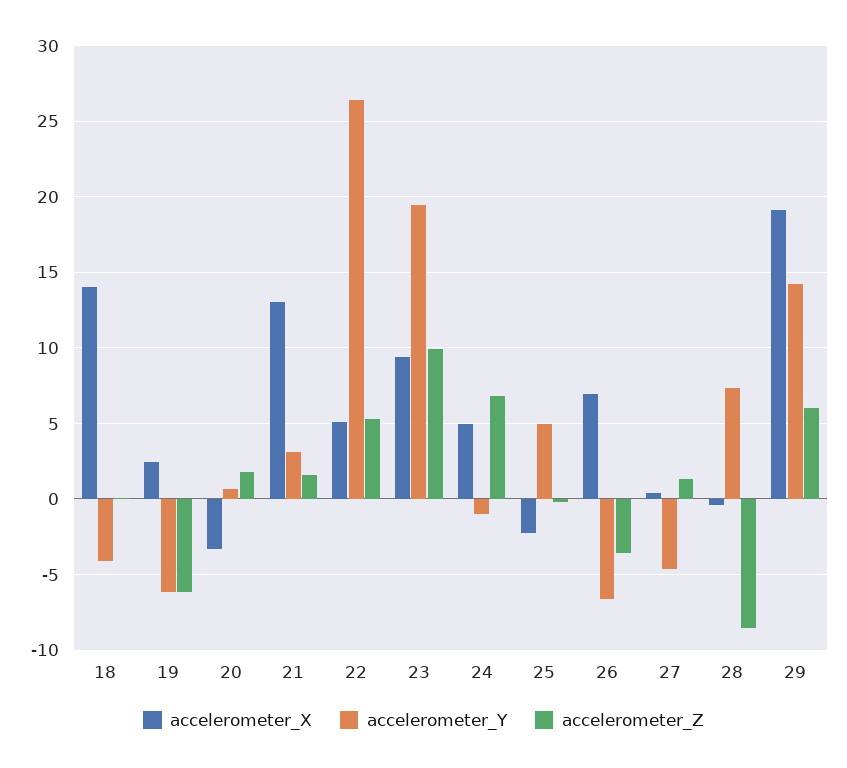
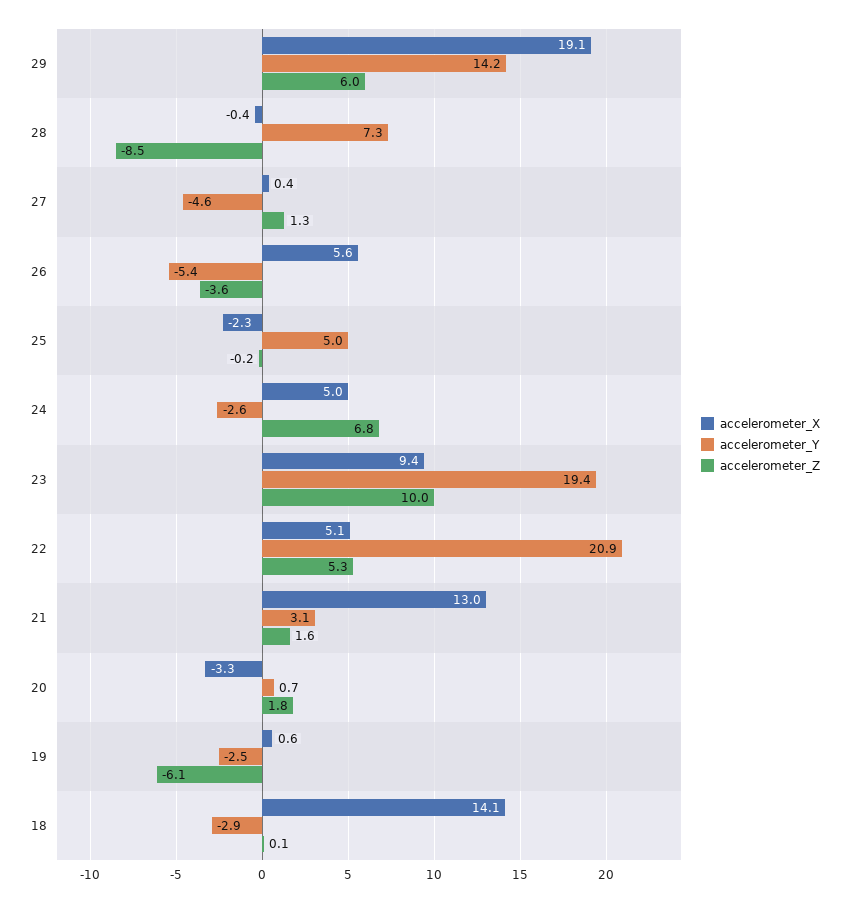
accelerometer_Y, 18: -4 -> -2.9
accelerometer_X, 19: 2.5 -> 0.6
accelerometer_Y, 19: -6 -> -2.5
accelerometer_Y, 22: 26.5 -> 20.9
accelerometer_Y, 24: -1 -> -2.6
accelerometer_X, 26: 7 -> 5.6
accelerometer_Y, 26: -6.5 -> -5.4

